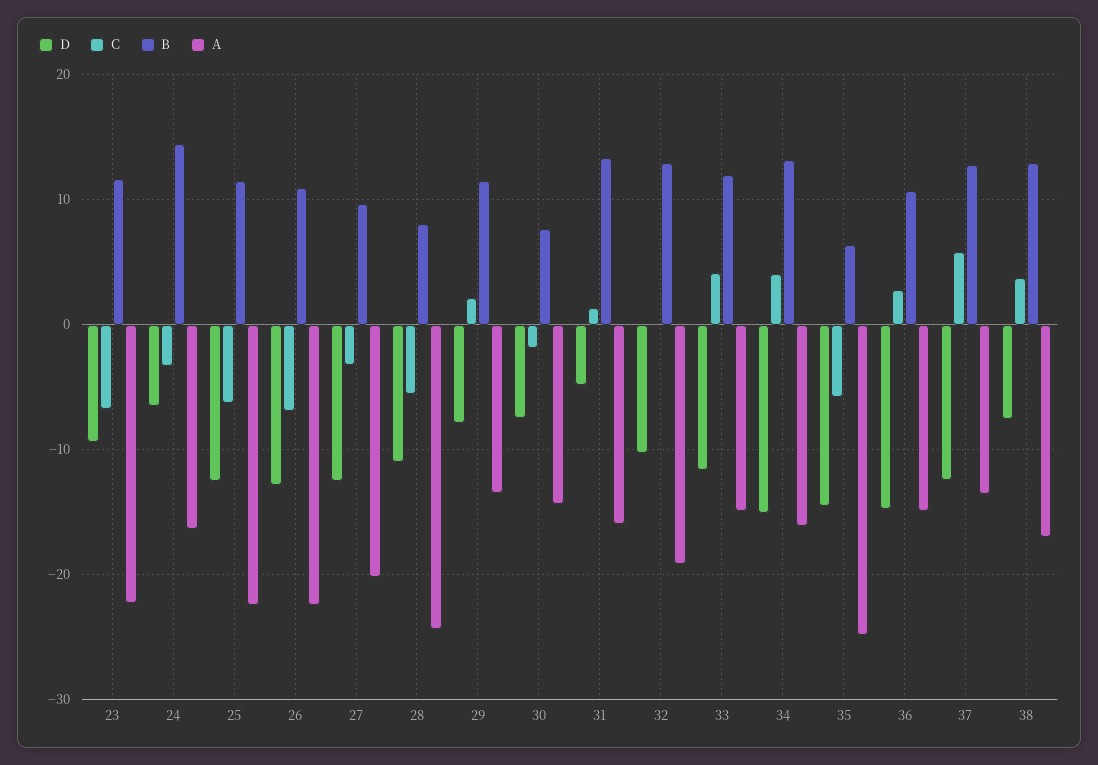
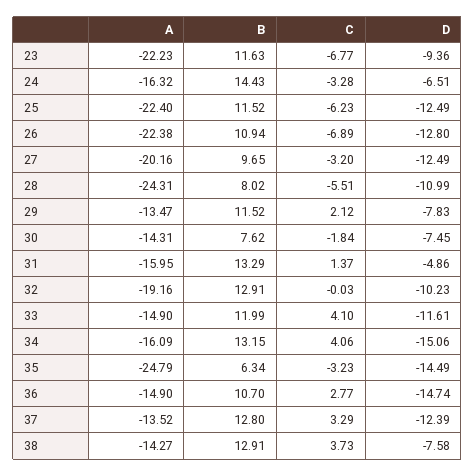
C, 35: -6 -> -3.23
C, 37: 6 -> 3.29
A, 38: -17 -> -14.27

